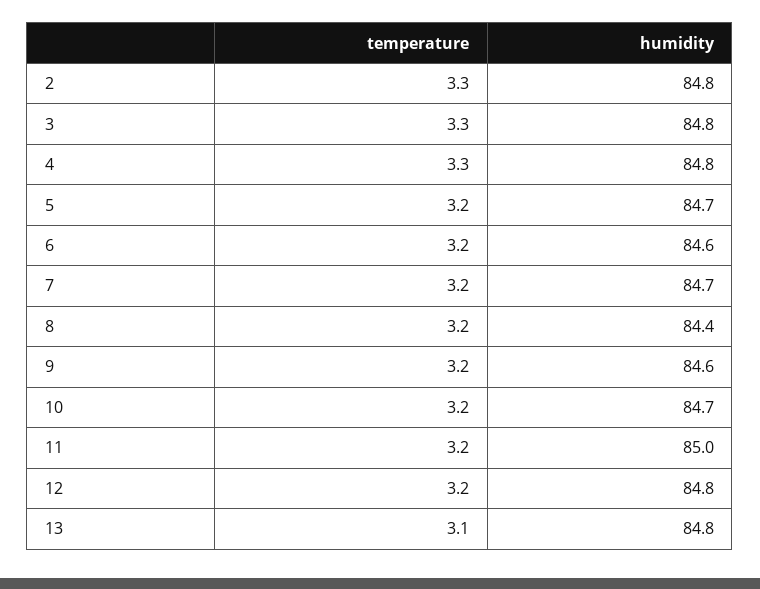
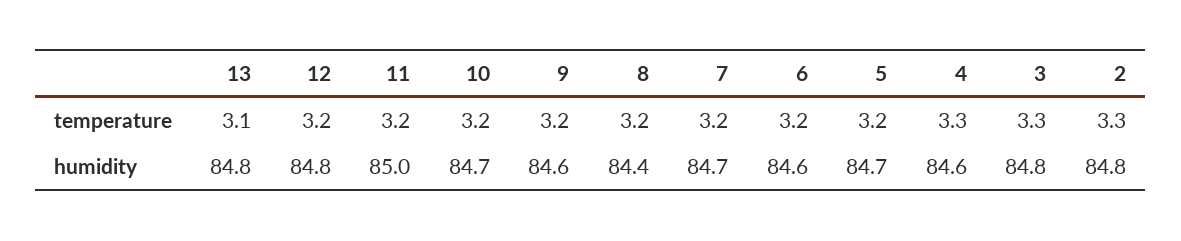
humidity, 4: 84.8 -> 84.6

